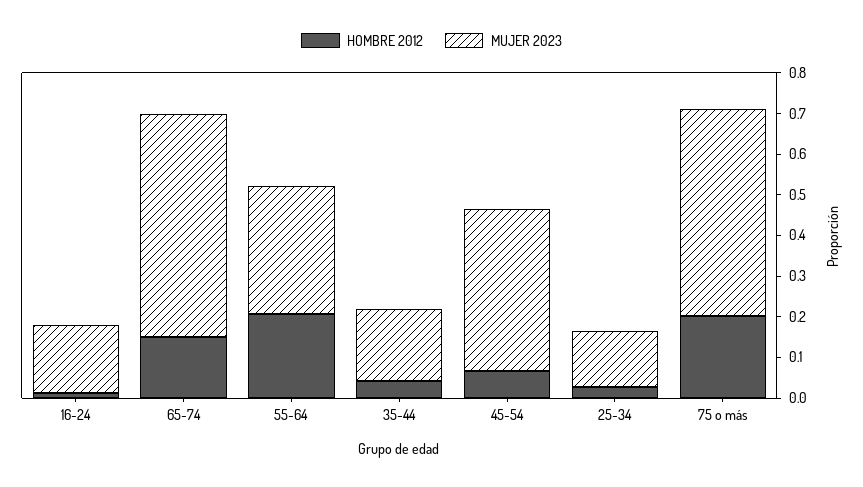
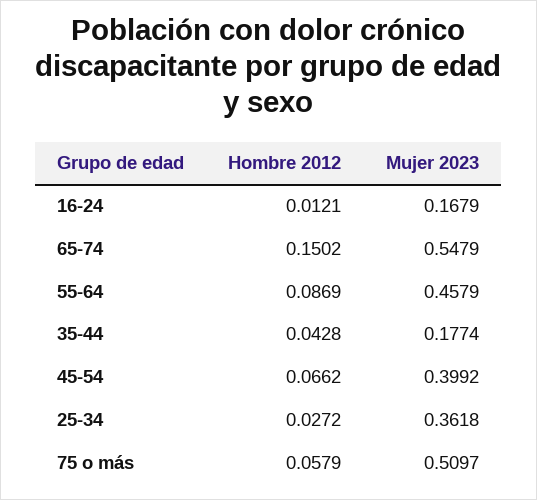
HOMBRE 2012, 55-64: 0.2 -> 0.0869
MUJER 2023, 55-64: 0.32 -> 0.4579
MUJER 2023, 25-34: 0.14 -> 0.3618
HOMBRE 2012, 75 o más: 0.2 -> 0.0579

